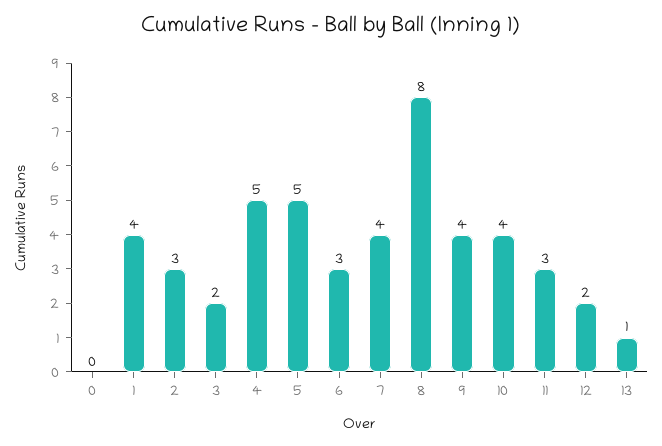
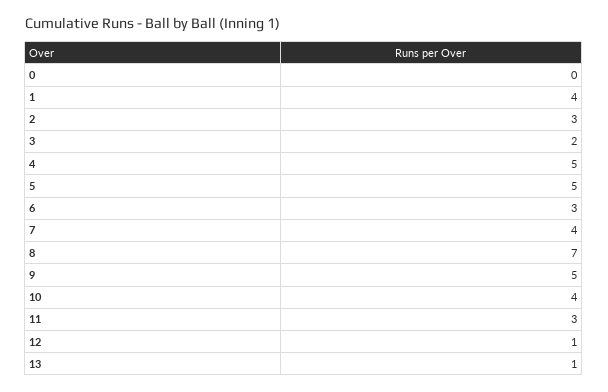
8: 8 -> 7
9: 4 -> 5
12: 2 -> 1

